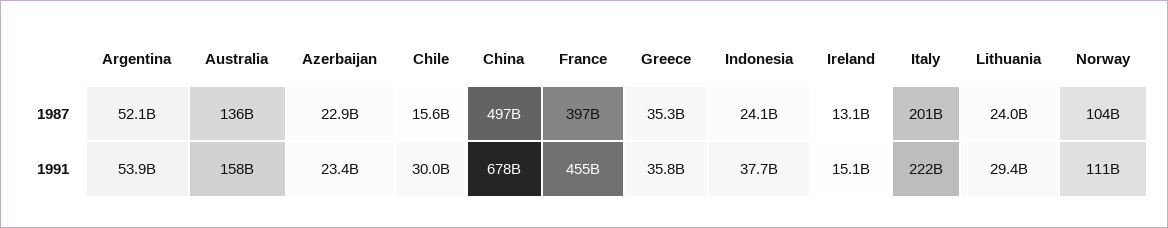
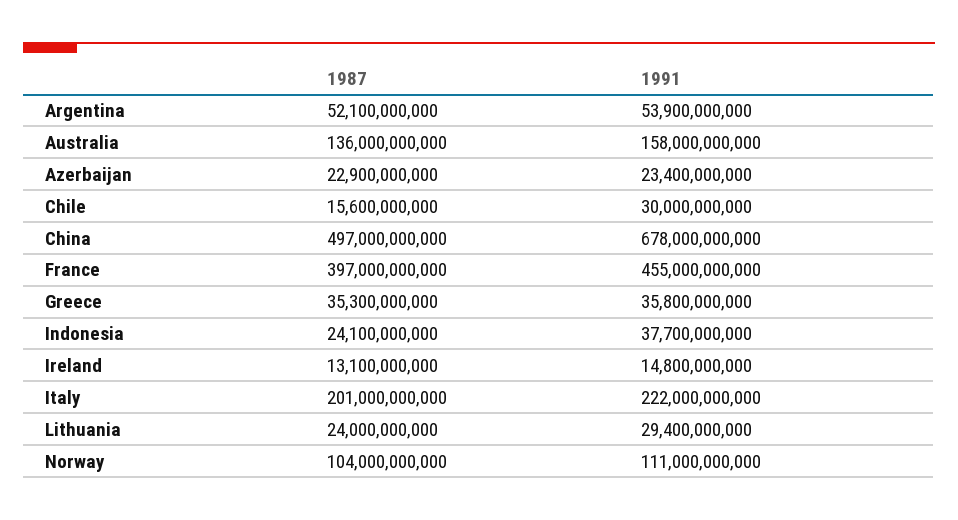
Ireland, 1991: 15100000000 -> 14800000000

